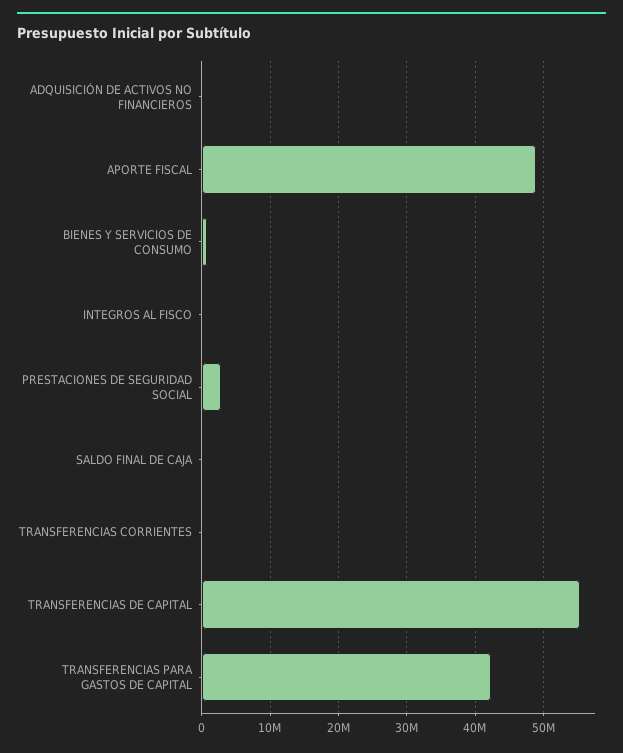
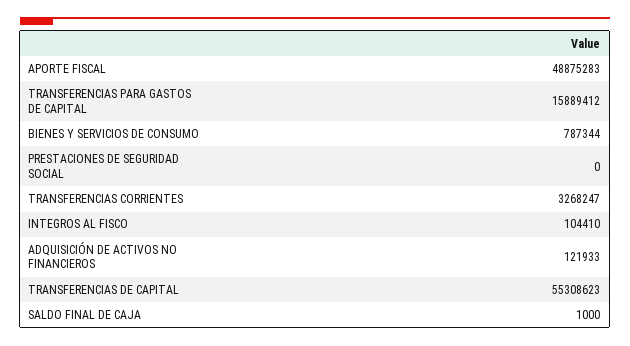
PRESTACIONES DE SEGURIDAD SOCIAL: 3000000 -> 0
TRANSFERENCIAS CORRIENTES: 0 -> 3268247
TRANSFERENCIAS PARA GASTOS DE CAPITAL: 42000000 -> 15889412

